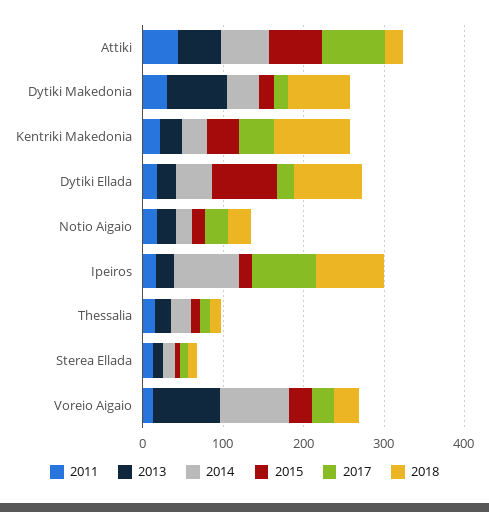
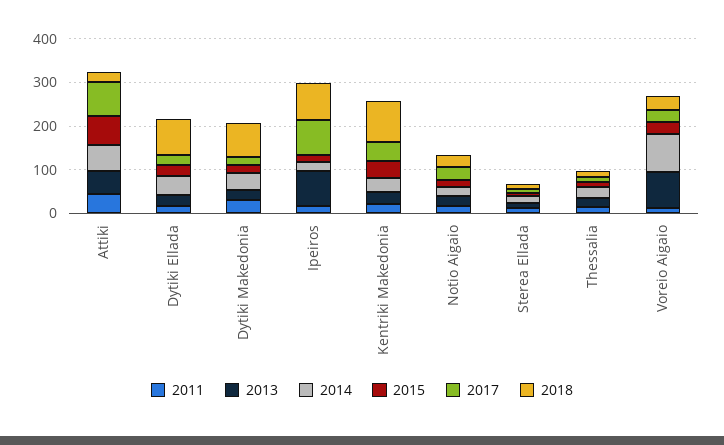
2013, Dytiki Makedonia: 80 -> 20
2015, Dytiki Ellada: 80 -> 20
2013, Ipeiros: 20 -> 80
2014, Ipeiros: 80 -> 20

